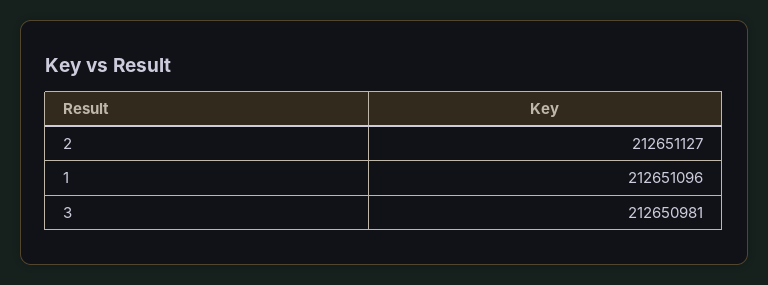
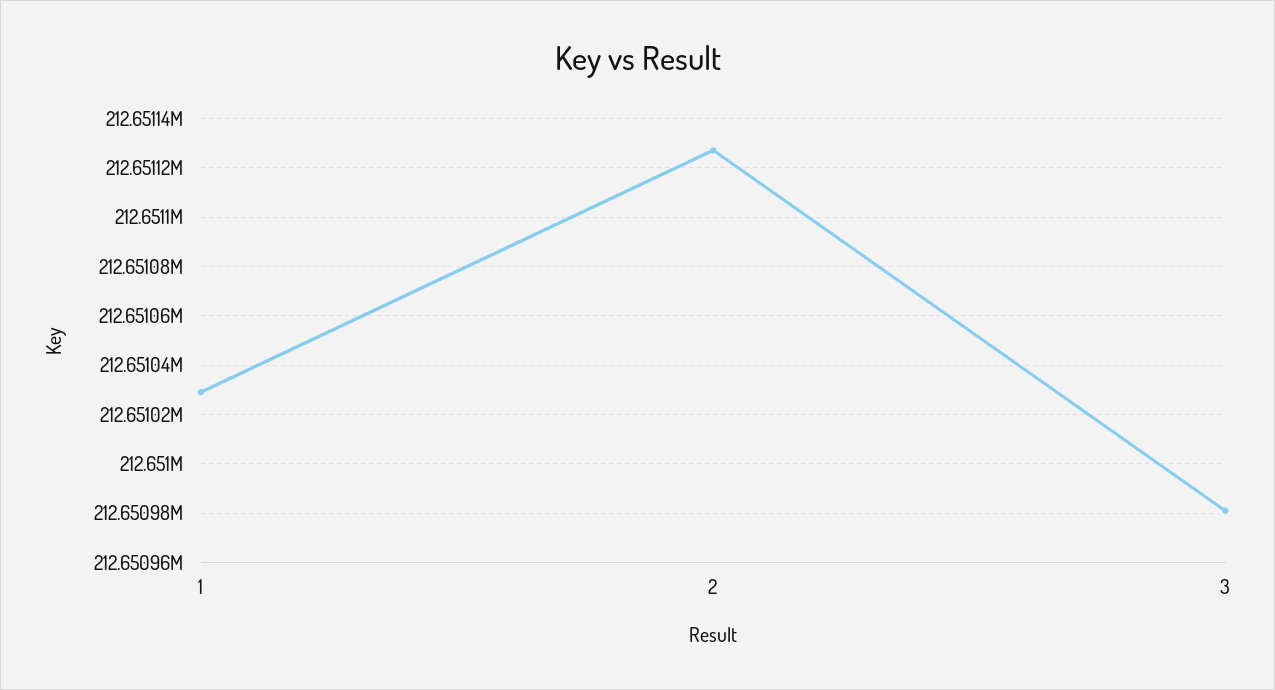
1: 212651096 -> 212651030

